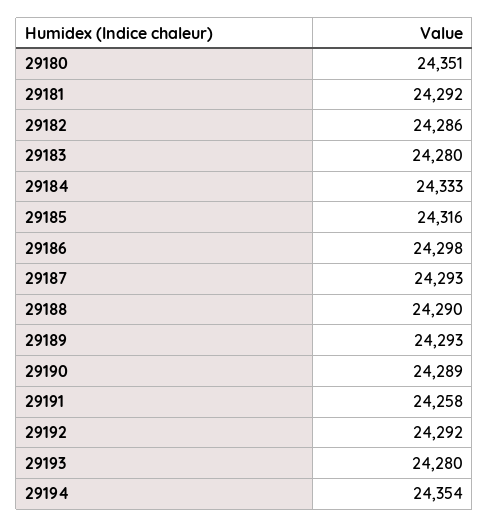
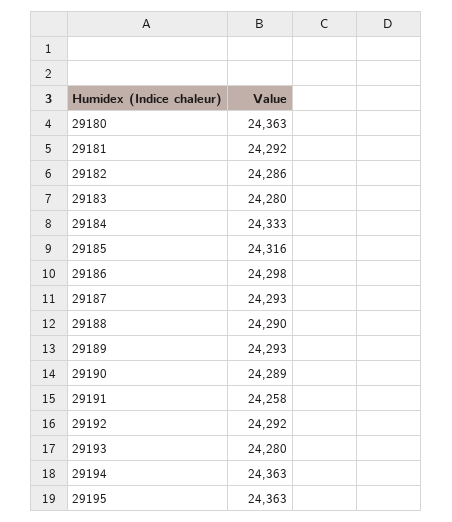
29180: 24351 -> 24363
29194: 24354 -> 24363
29195: none -> 24363

